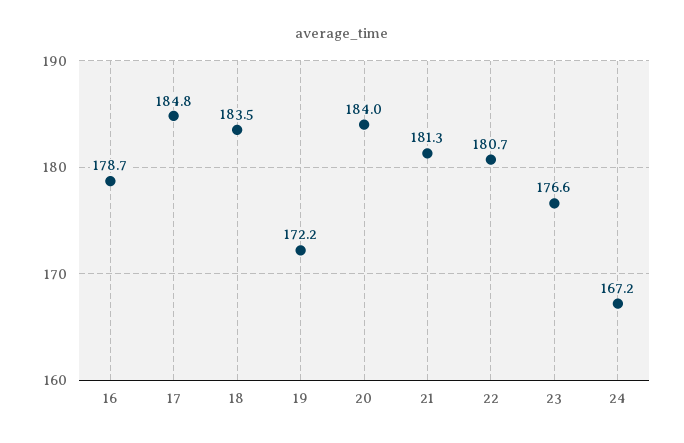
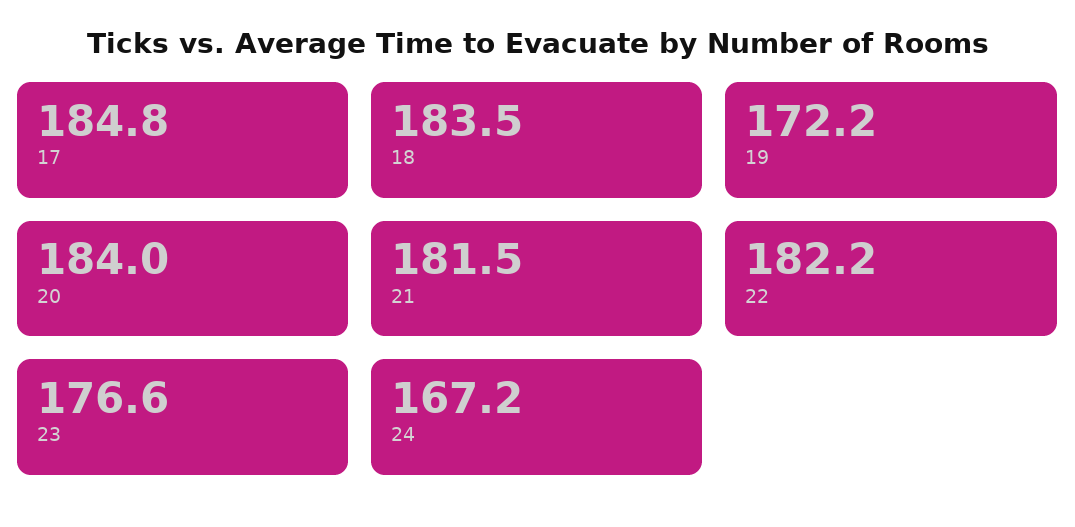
16: 178.7 -> none
21: 181.3 -> 181.5
22: 180.7 -> 182.2

